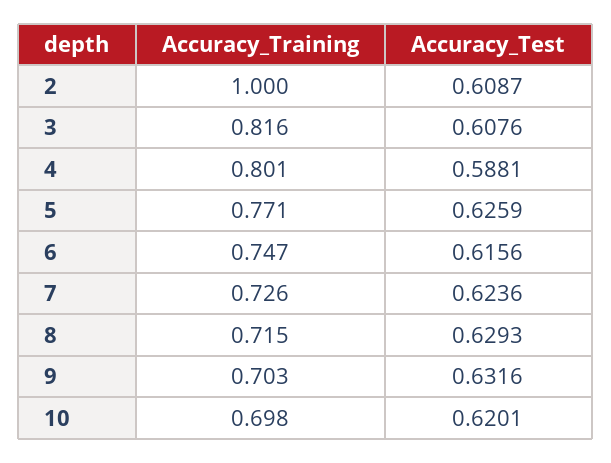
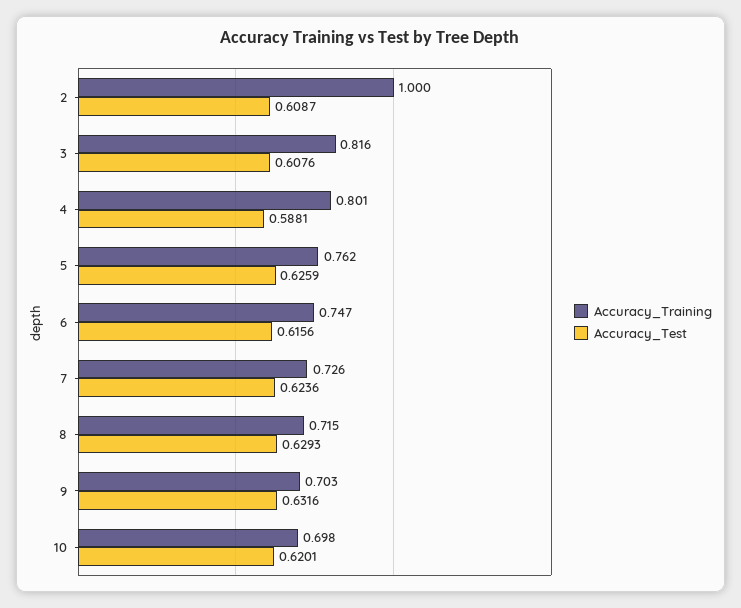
Accuracy_Training, 5: 0.771 -> 0.762

